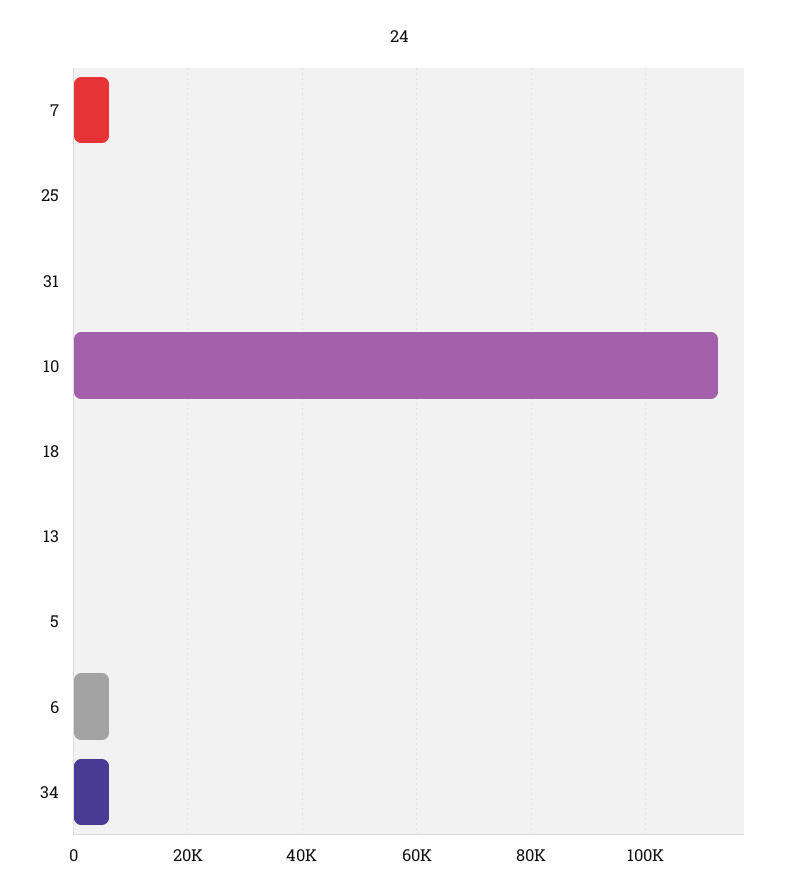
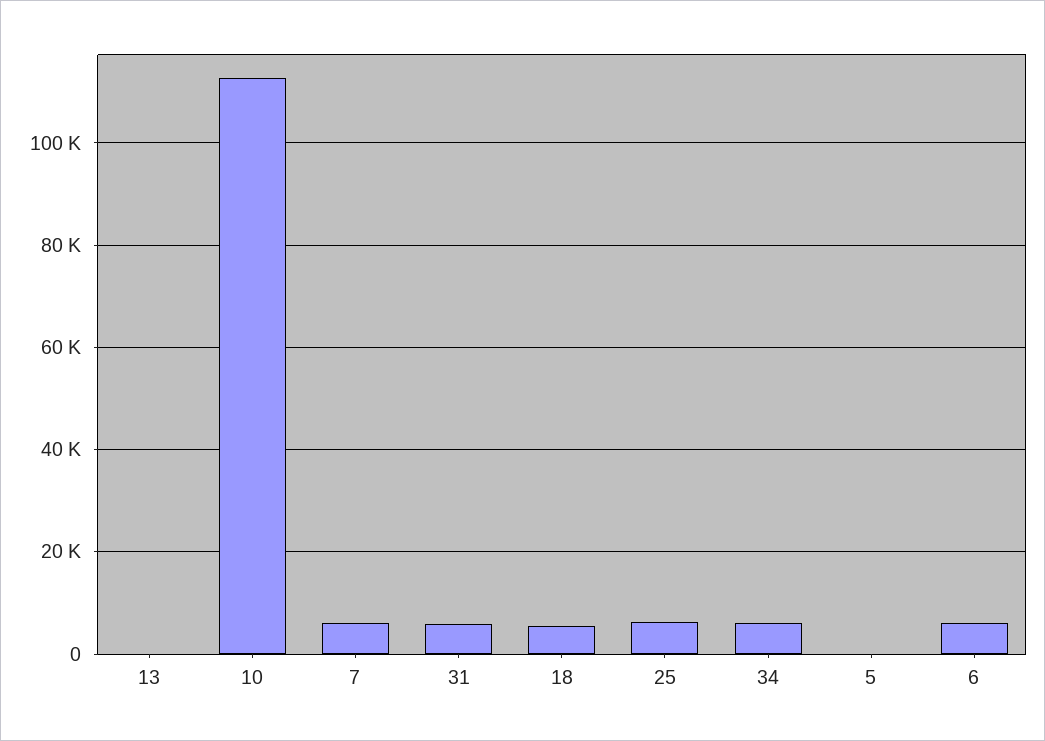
25: 0 -> 6000
31: 0 -> 6000
18: 0 -> 6000

